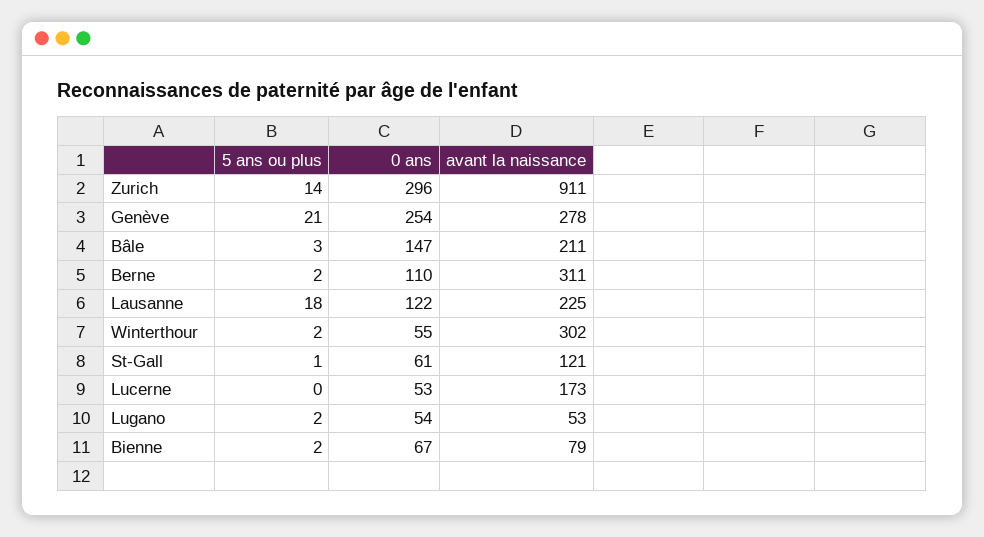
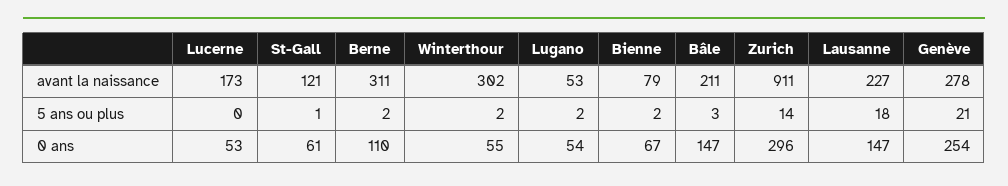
0 ans, Lausanne: 122 -> 147
avant la naissance, Lausanne: 225 -> 227

